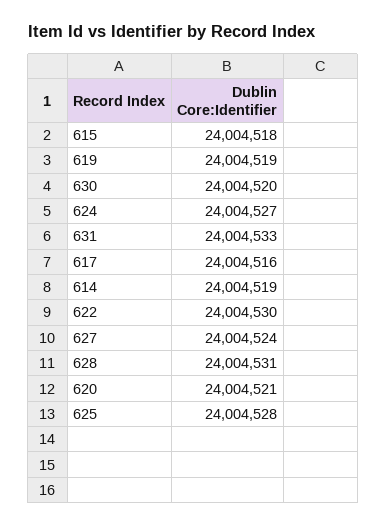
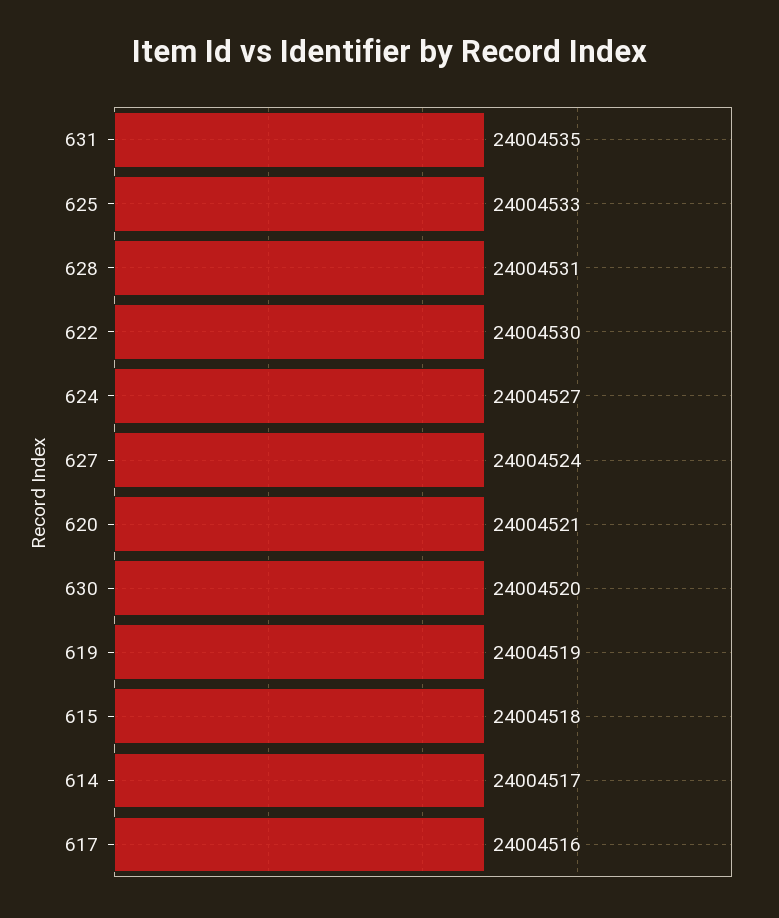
631: 24004533 -> 24004535
614: 24004519 -> 24004517
625: 24004528 -> 24004533

